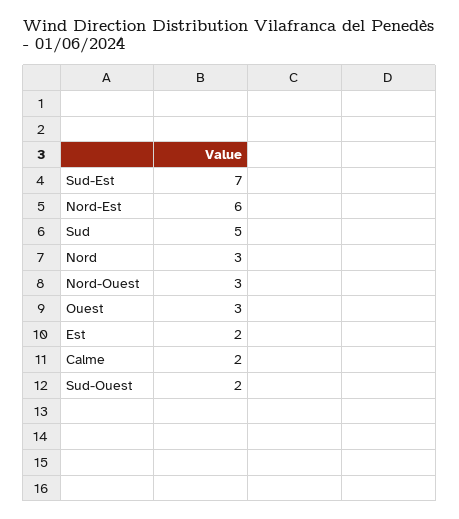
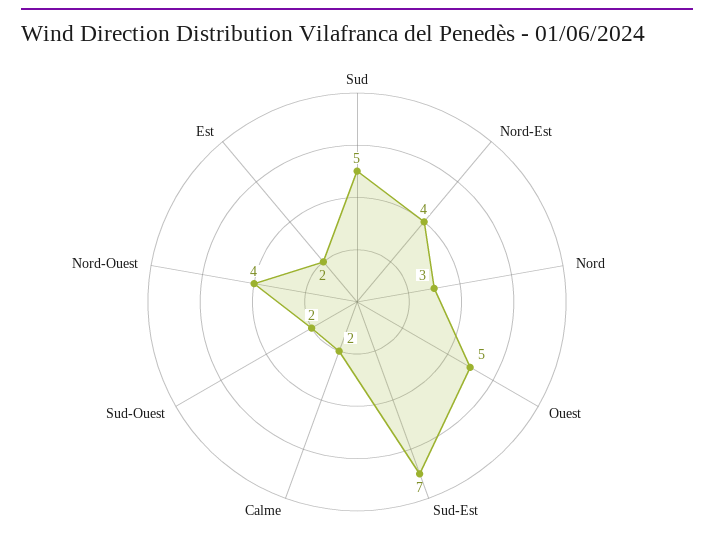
Nord-Est: 6 -> 4
Nord-Ouest: 3 -> 4
Ouest: 3 -> 5

